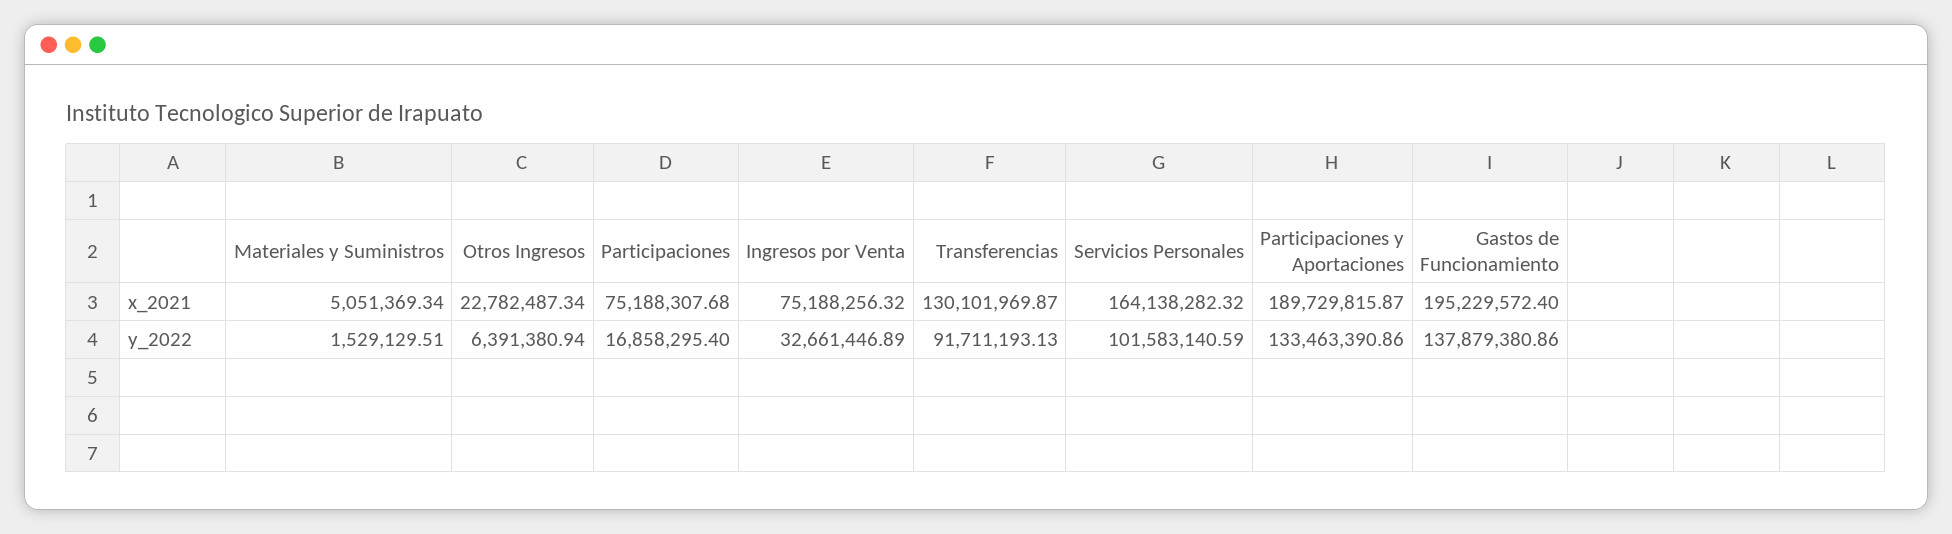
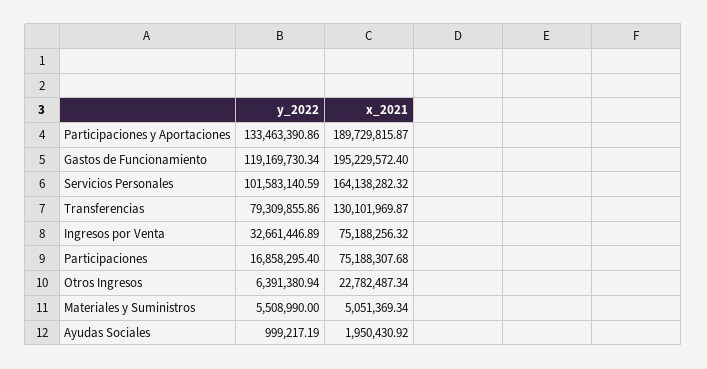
Materiales y Suministros, y_2022: 1529129.51 -> 5508990
Transferencias, y_2022: 91711193.13 -> 79309855.86
Gastos de Funcionamiento, y_2022: 137879380.86 -> 119169730.34
Ayudas Sociales, y_2022: none -> 999217.19
Ayudas Sociales, x_2021: none -> 1950430.92

